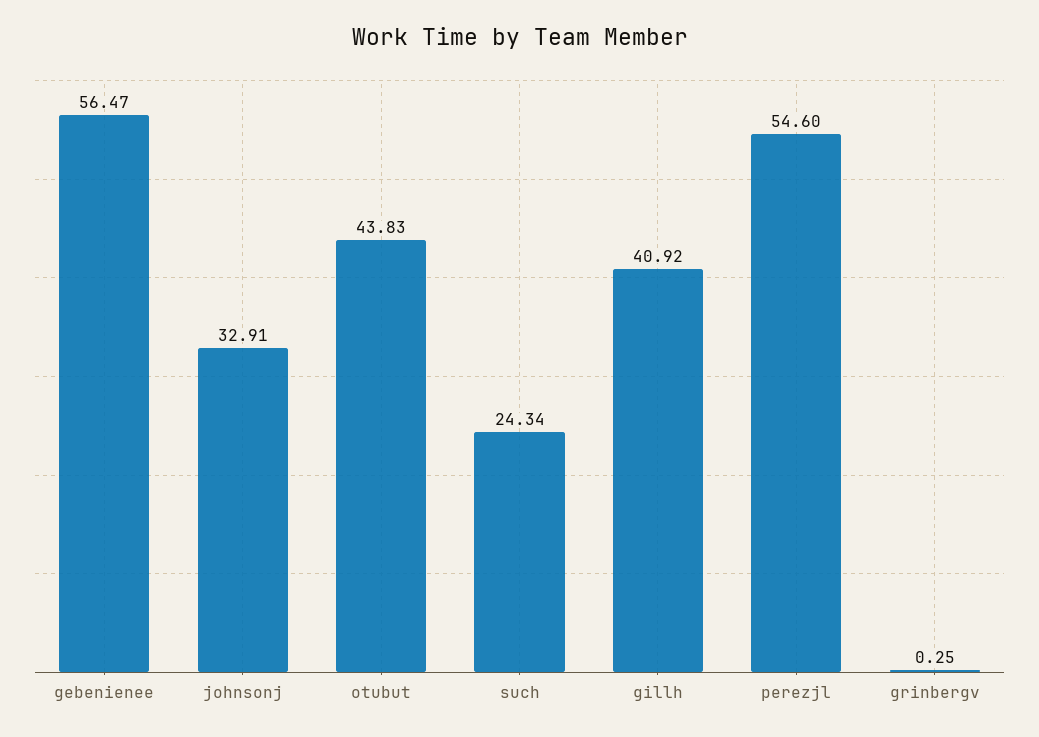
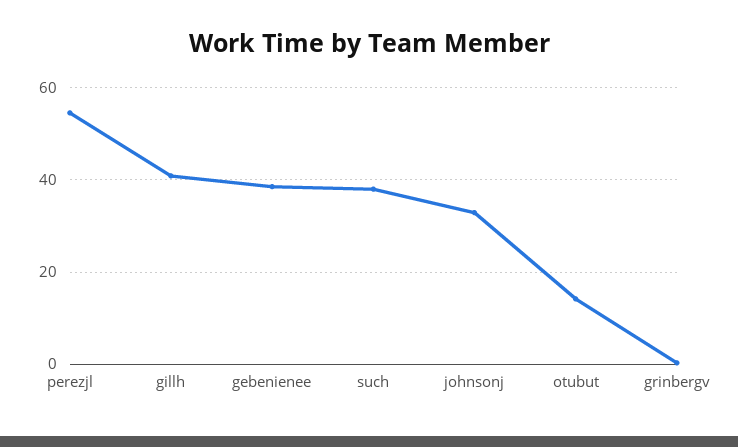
gebenienee: 56.47 -> 38
otubut: 43.83 -> 14
such: 24.34 -> 38

